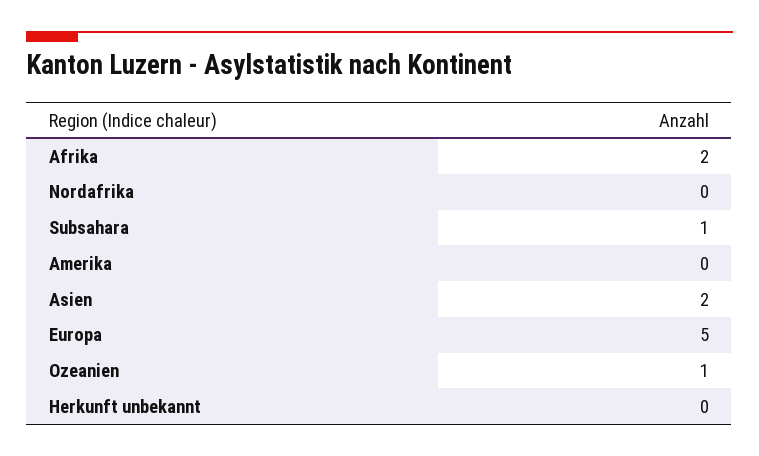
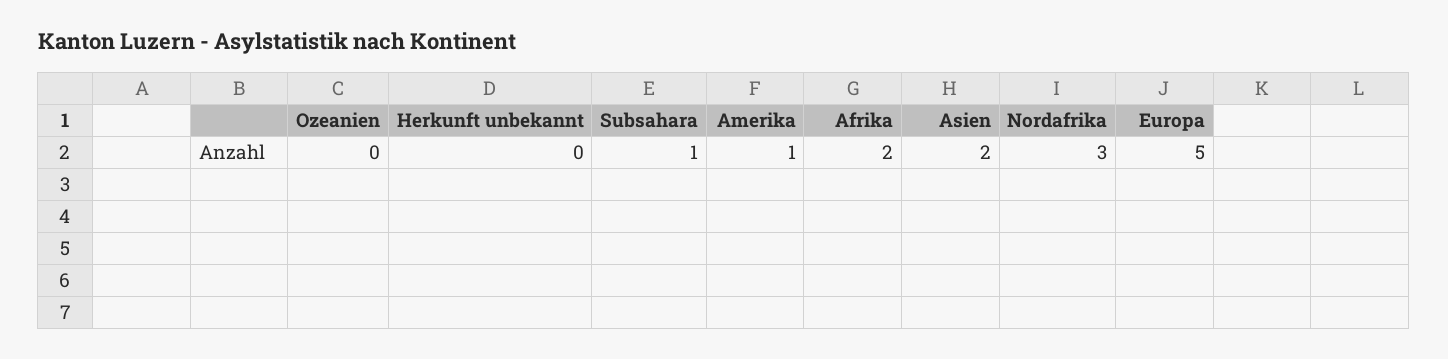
Nordafrika: 0 -> 3
Amerika: 0 -> 1
Ozeanien: 1 -> 0

